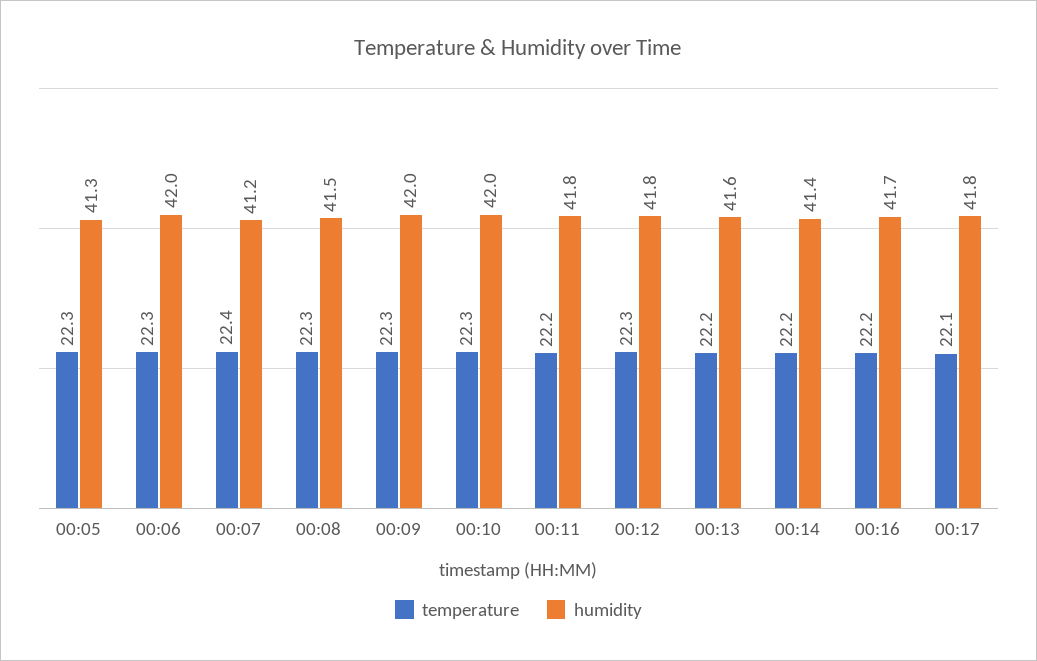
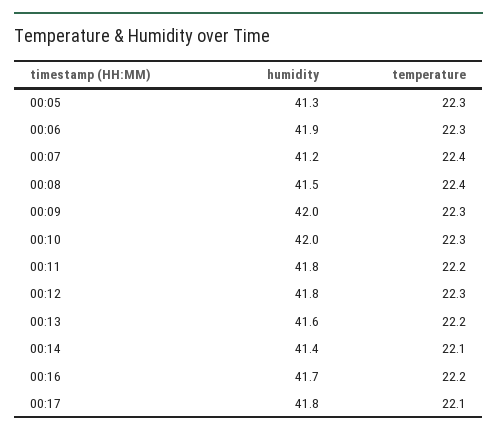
humidity, 00:06: 42 -> 41.9
temperature, 00:08: 22.3 -> 22.4
temperature, 00:14: 22.2 -> 22.1

